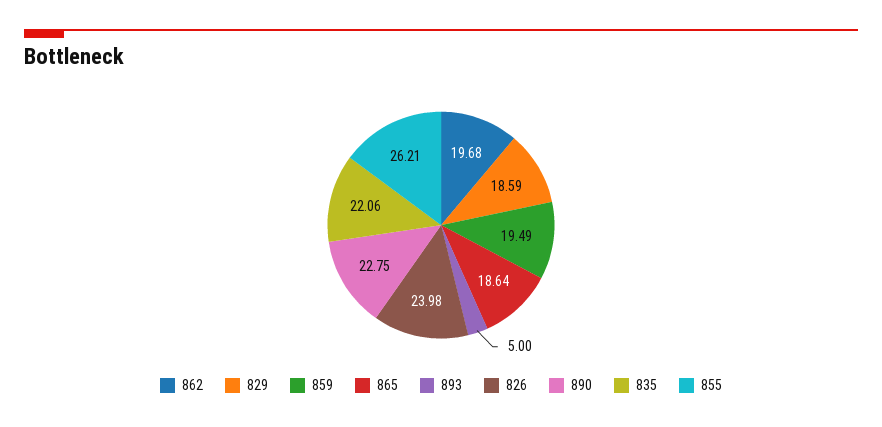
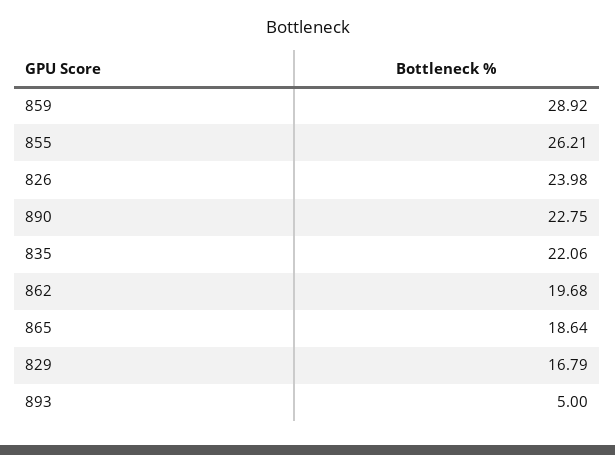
829: 18.59 -> 16.79
859: 19.49 -> 28.92

